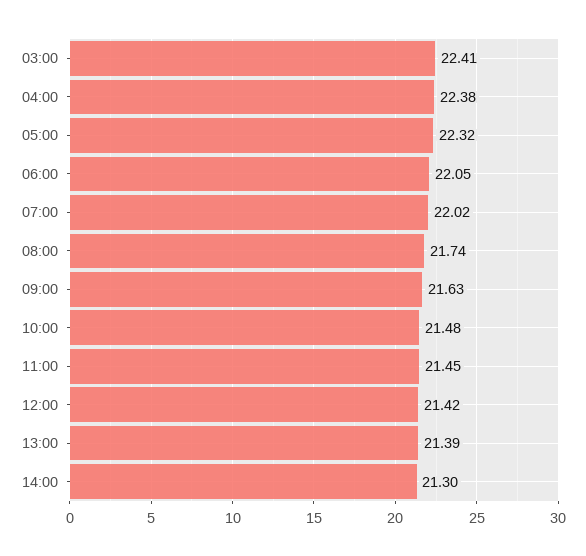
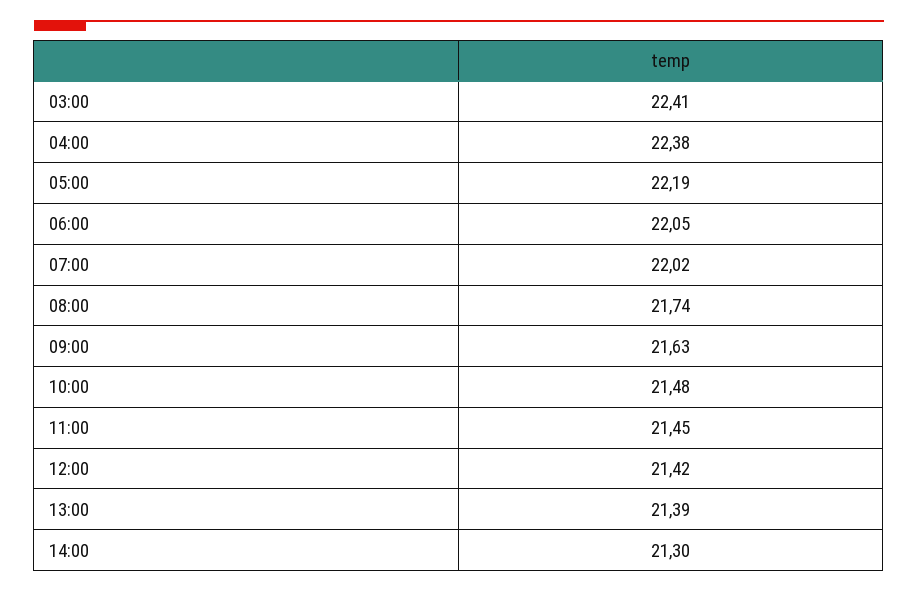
05:00: 22.32 -> 22.19

